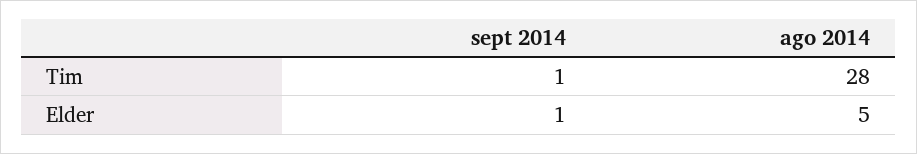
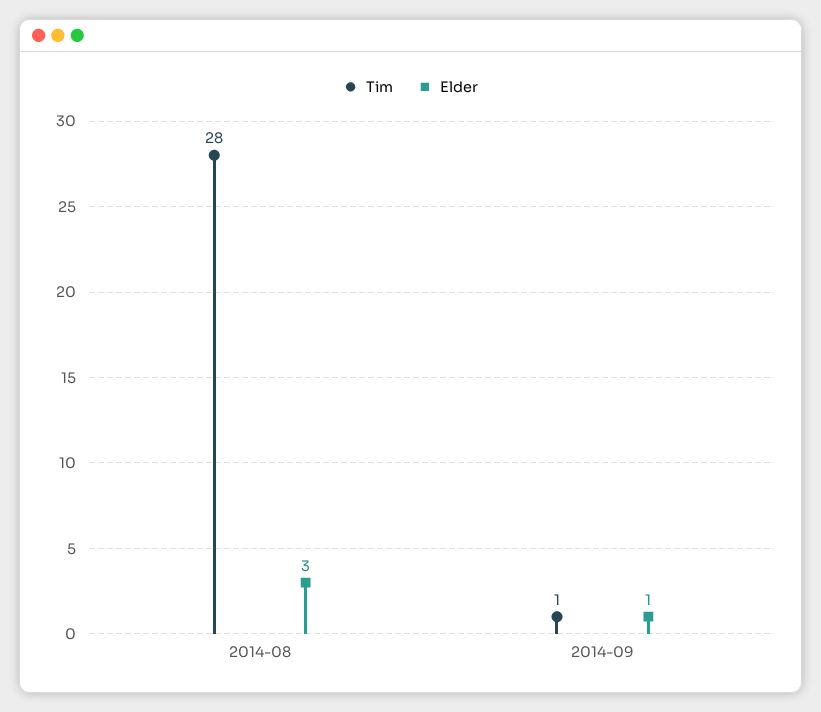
Elder, ago 2014: 5 -> 3

